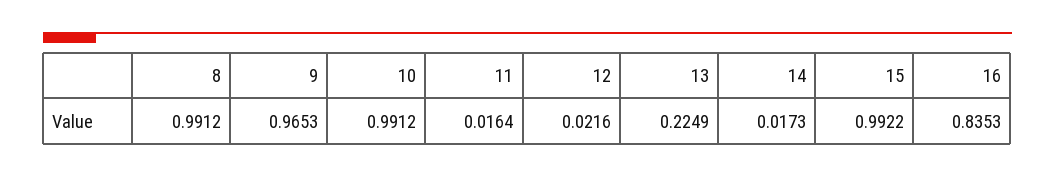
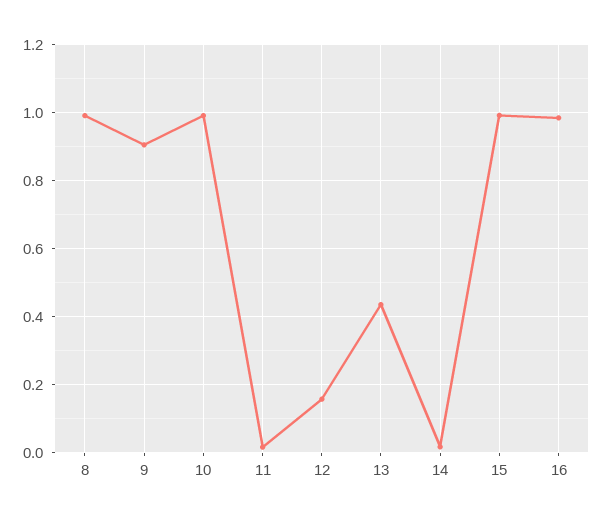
9: 0.9653 -> 0.9
12: 0.0216 -> 0.16
13: 0.2249 -> 0.44
16: 0.8353 -> 0.98

